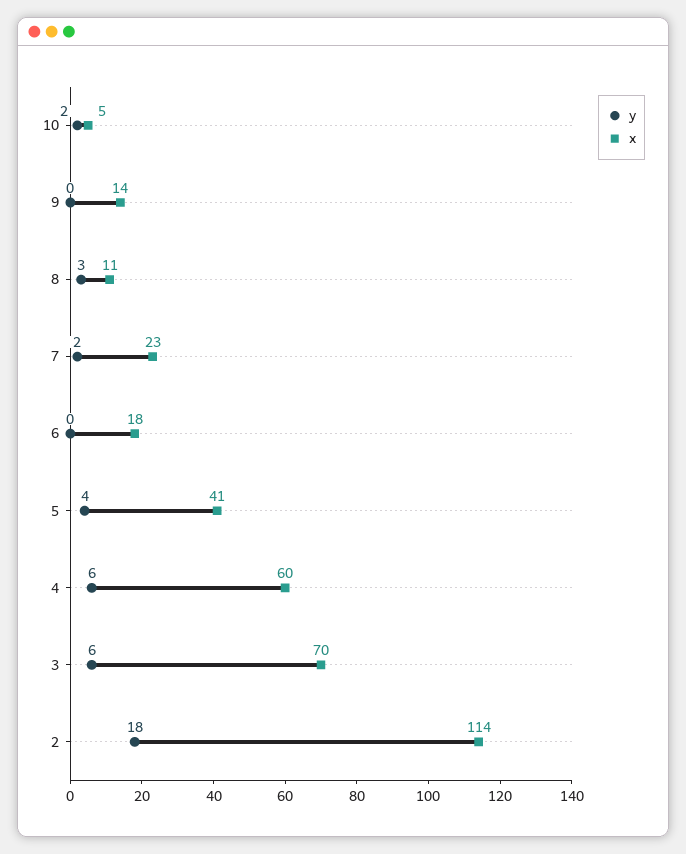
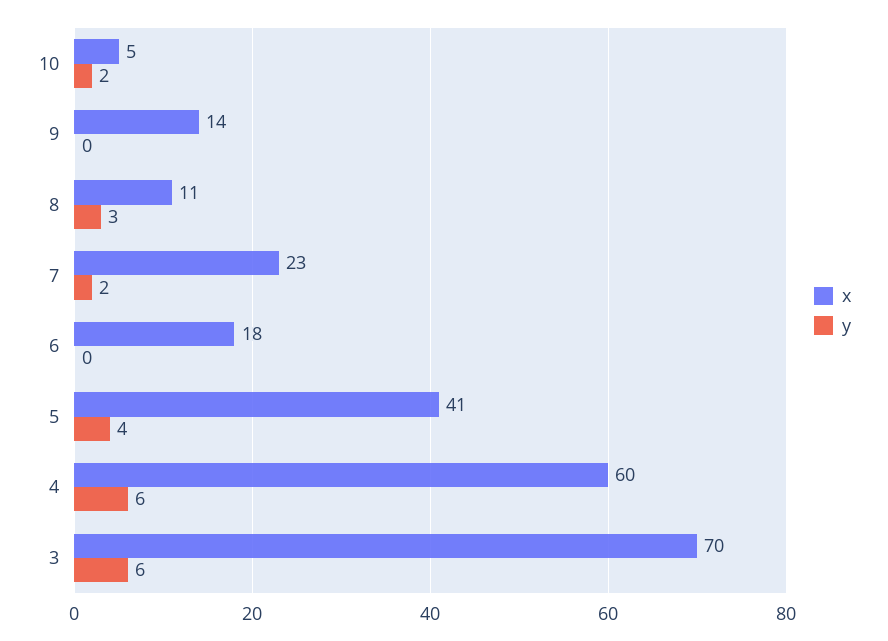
y, 2: 18 -> none
x, 2: 114 -> none

